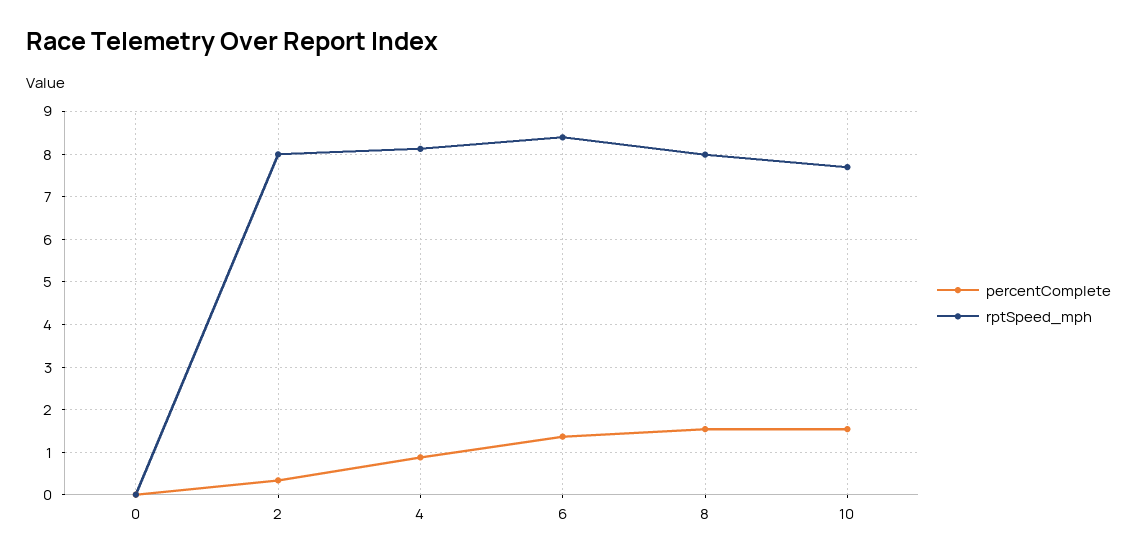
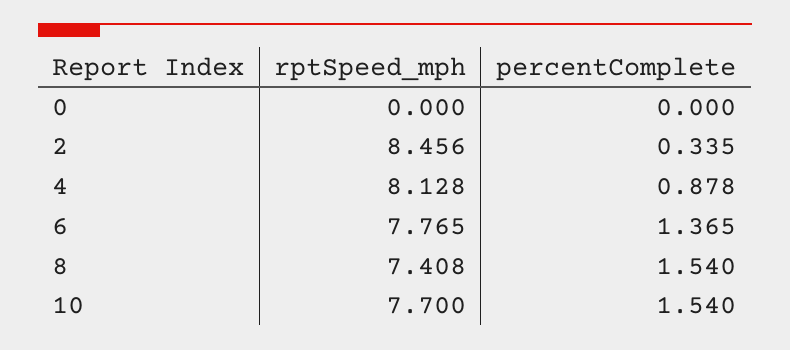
rptSpeed_mph, 2: 8 -> 8.456
rptSpeed_mph, 6: 8.4 -> 7.765
rptSpeed_mph, 8: 8 -> 7.408

